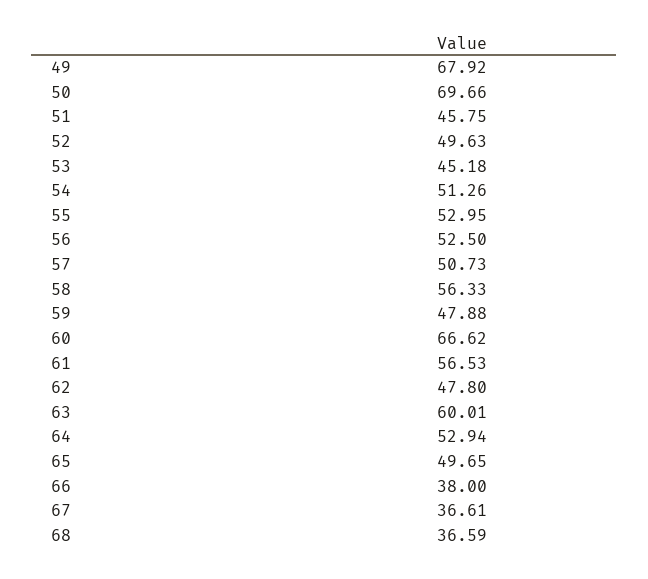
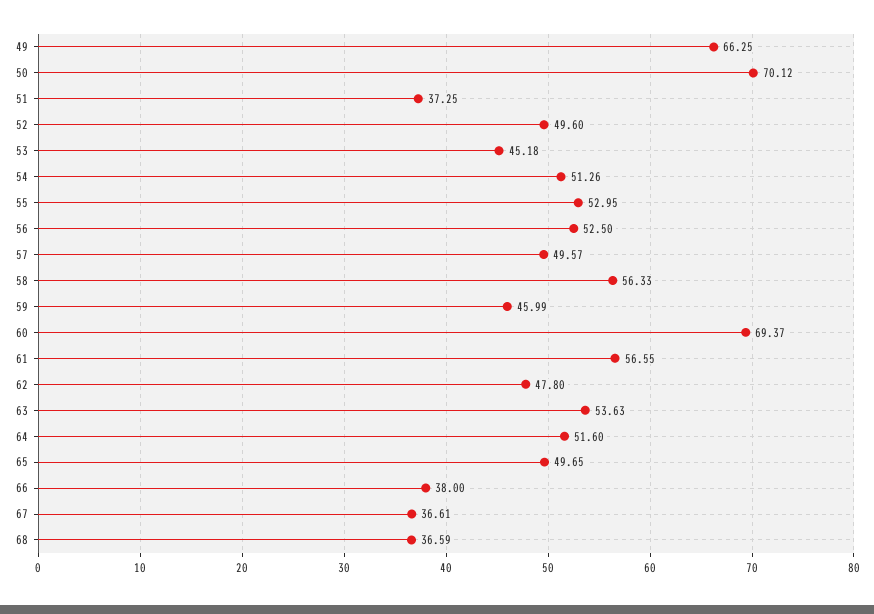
49: 67.92 -> 66.25
50: 69.66 -> 70.12
51: 45.75 -> 37.25
52: 49.63 -> 49.6
57: 50.73 -> 49.57
59: 47.88 -> 45.99
60: 66.62 -> 69.37
61: 56.53 -> 56.55
63: 60.01 -> 53.63
64: 52.94 -> 51.6

